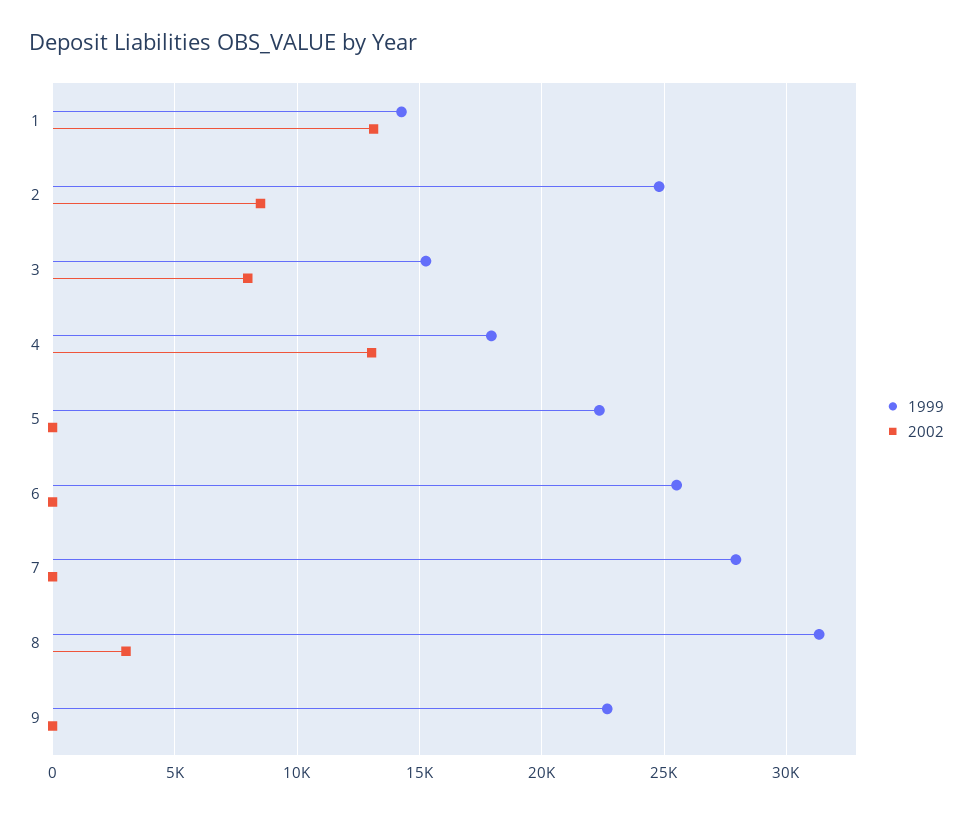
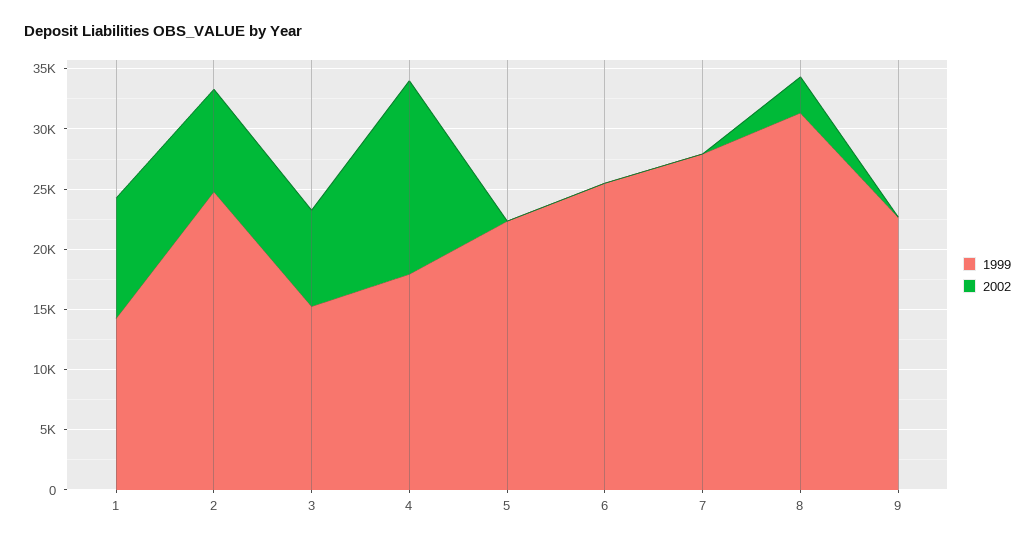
2002, 1: 13000 -> 10000
2002, 4: 13000 -> 16000

